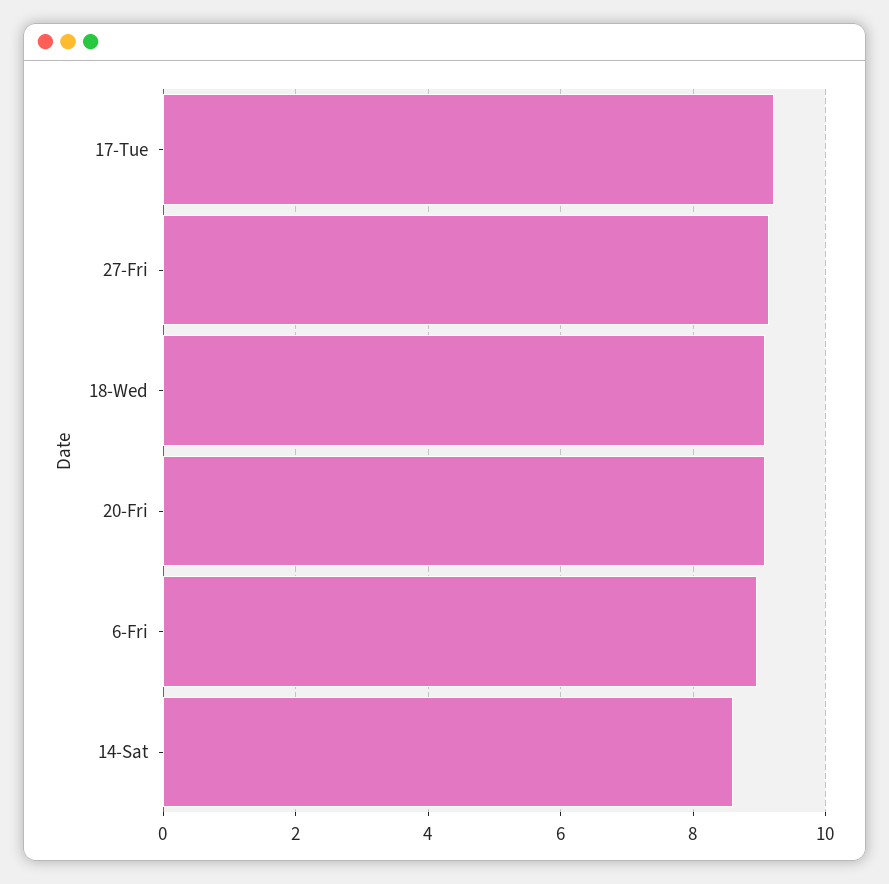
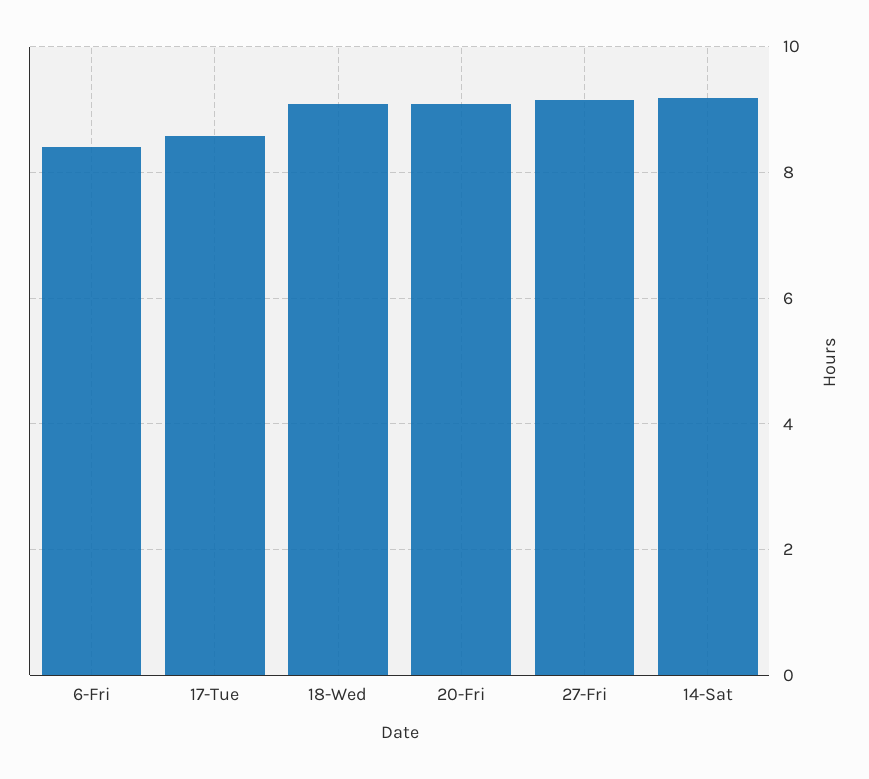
17-Tue: 9.2 -> 8.6
6-Fri: 9 -> 8.4
14-Sat: 8.6 -> 9.2

